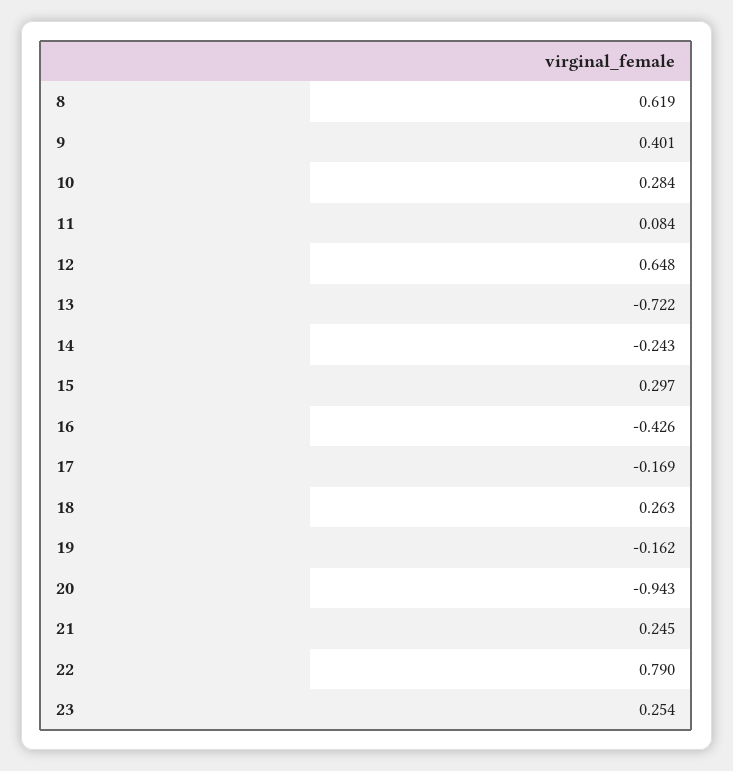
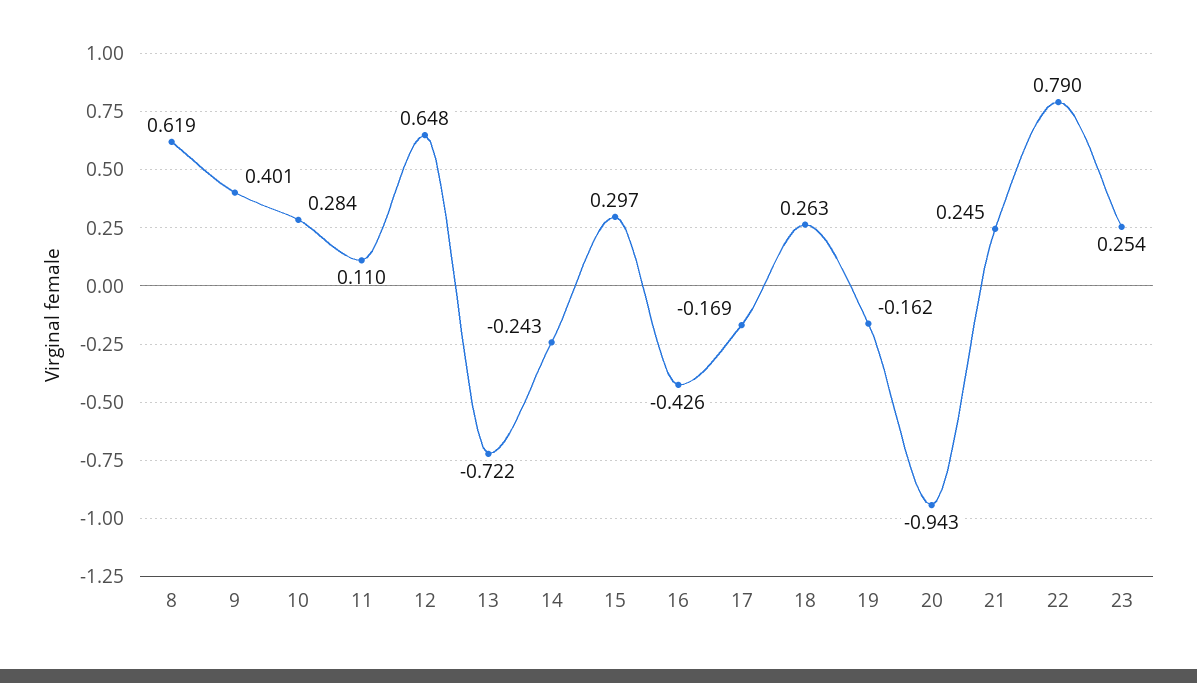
11: 0.084 -> 0.11

